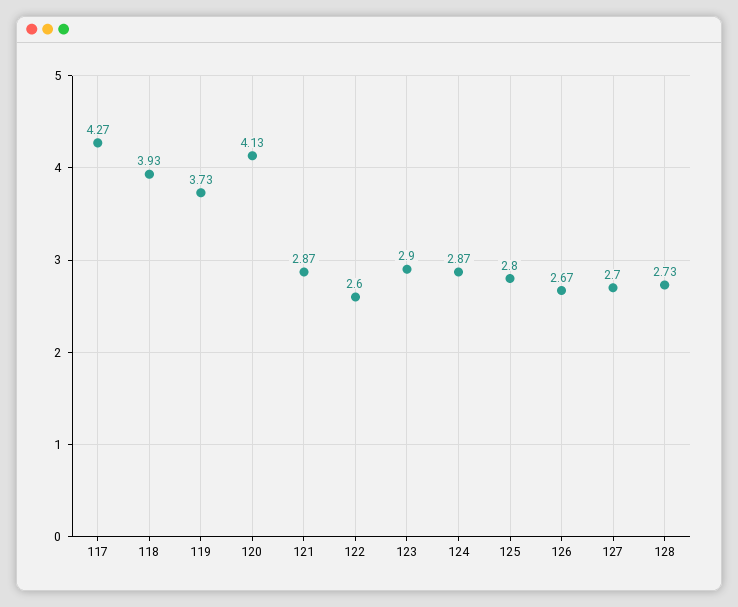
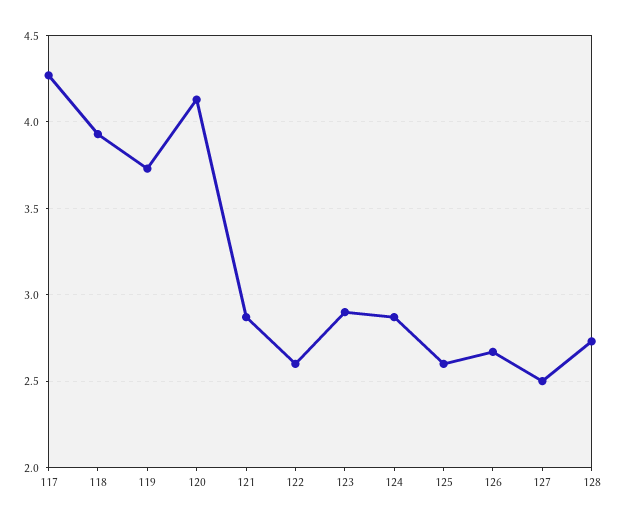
125: 2.8 -> 2.6
127: 2.7 -> 2.5

